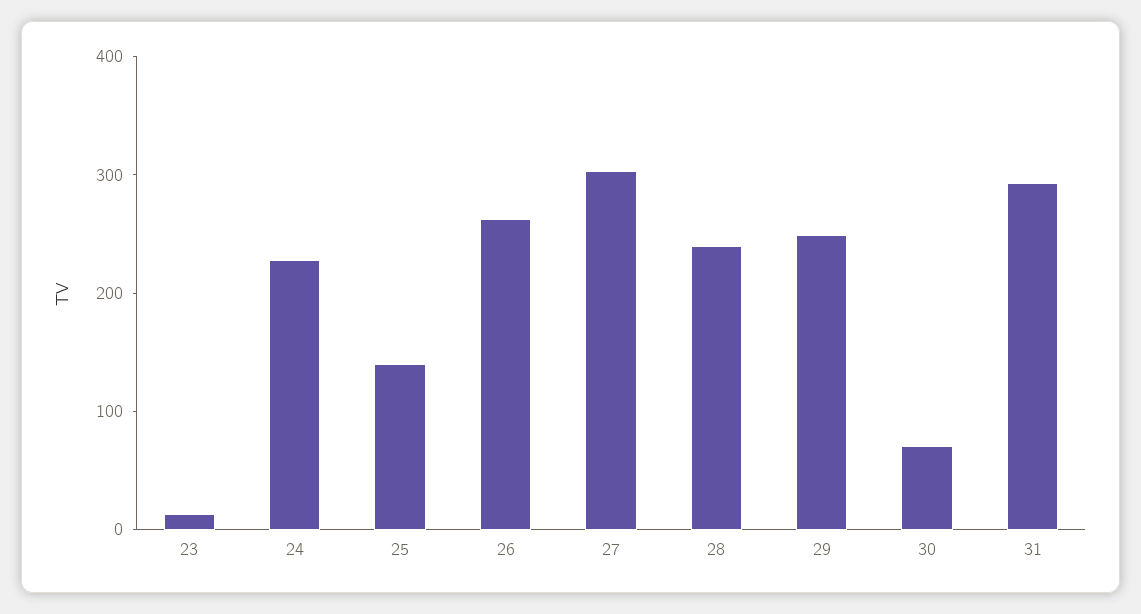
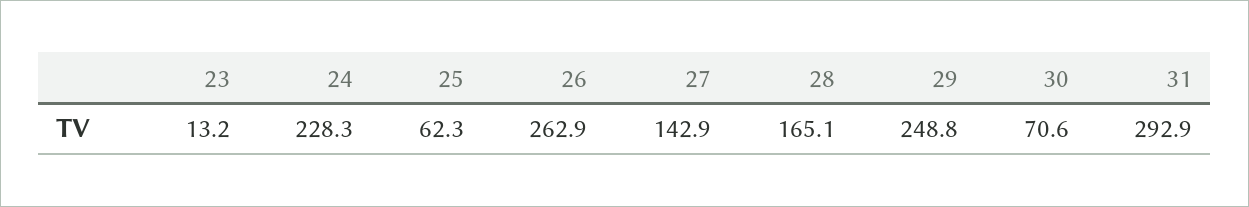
25: 140 -> 62.3
27: 300 -> 142.9
28: 240 -> 165.1

